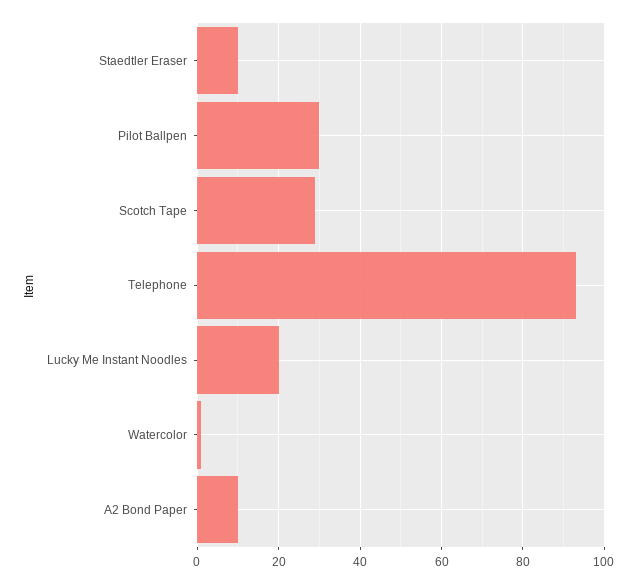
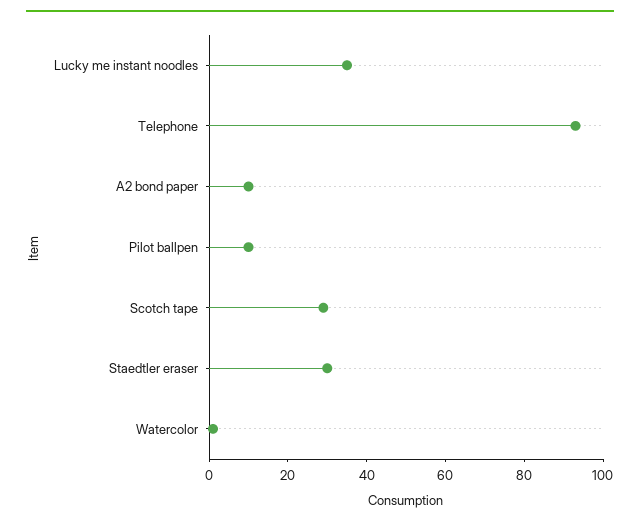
Staedtler Eraser: 10 -> 30
Pilot Ballpen: 30 -> 10
Lucky Me Instant Noodles: 20 -> 35

